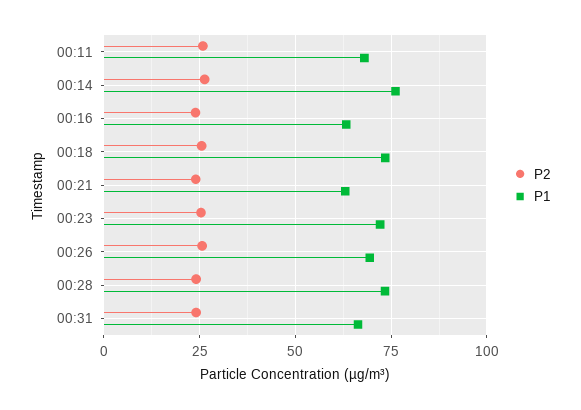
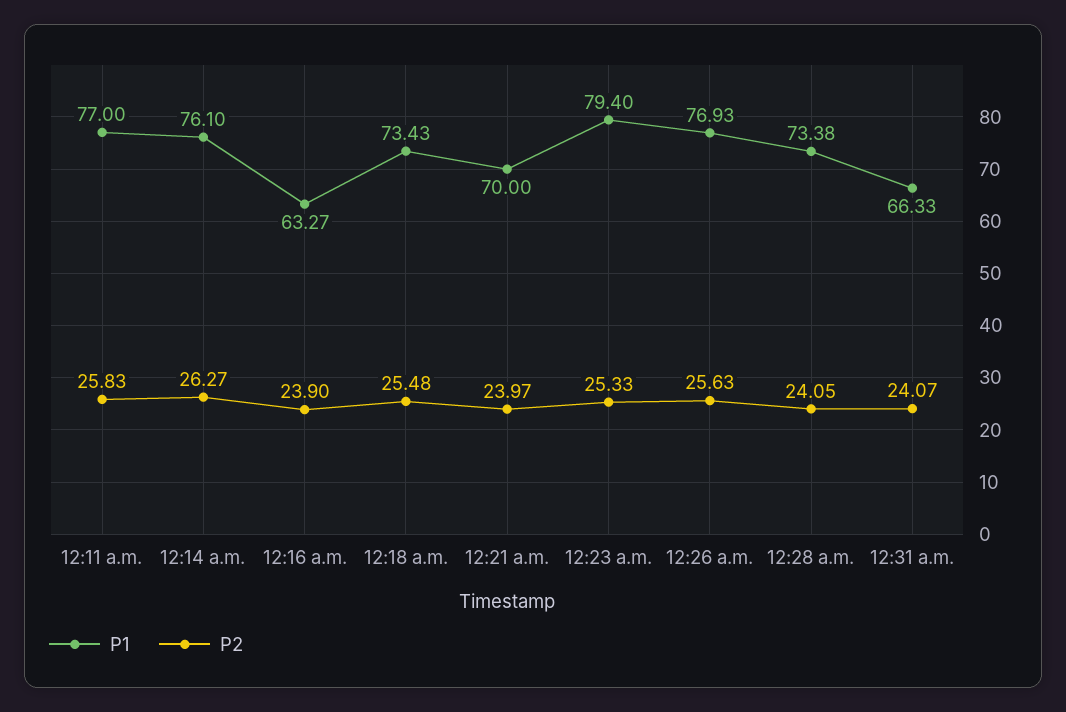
P1, 00:11: 67.5 -> 77
P1, 00:21: 62.5 -> 70
P1, 00:23: 72.5 -> 79.4
P1, 00:26: 70 -> 76.93

